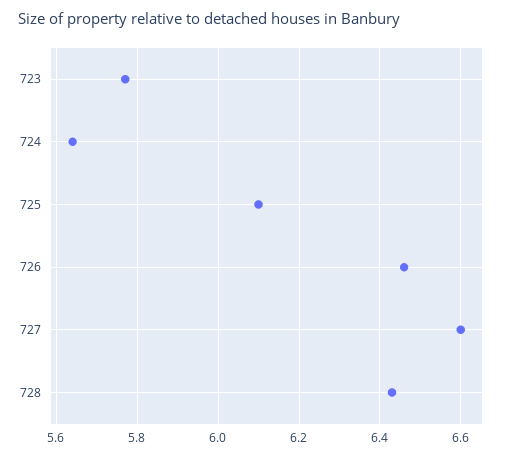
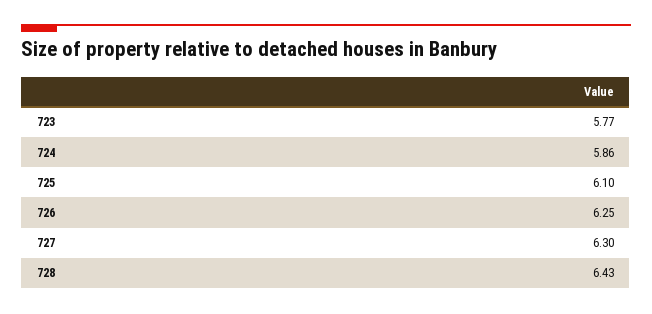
724: 5.65 -> 5.86
726: 6.45 -> 6.25
727: 6.6 -> 6.3

